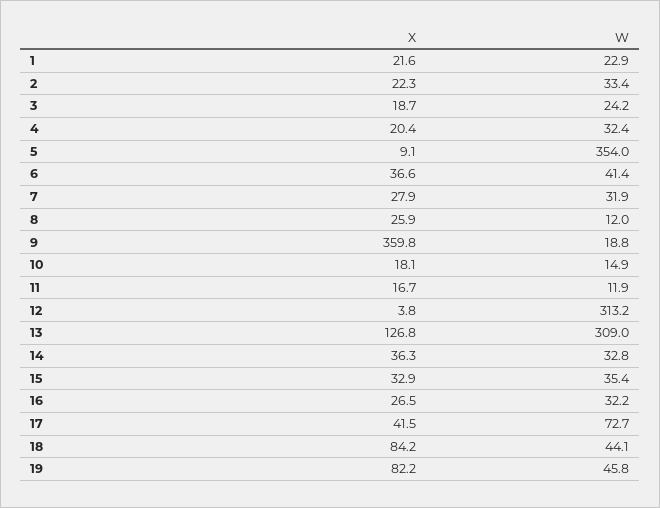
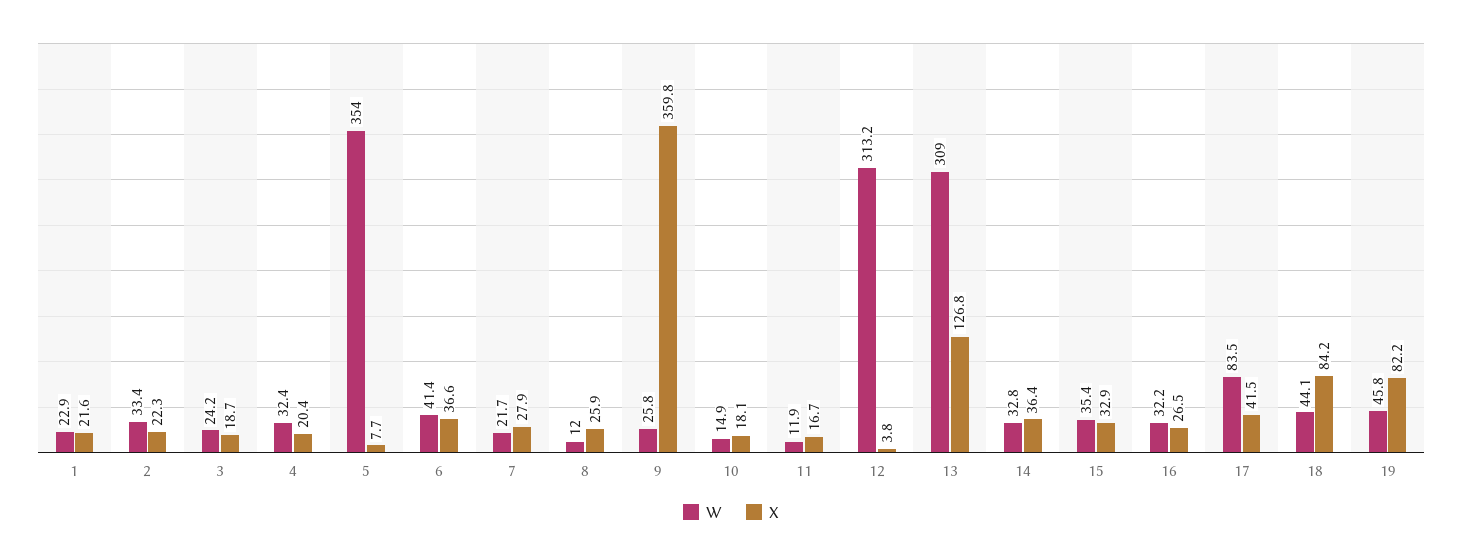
X, 5: 9.1 -> 7.7
W, 7: 31.9 -> 21.7
W, 9: 18.8 -> 25.8
X, 14: 36.3 -> 36.4
W, 17: 72.7 -> 83.5

